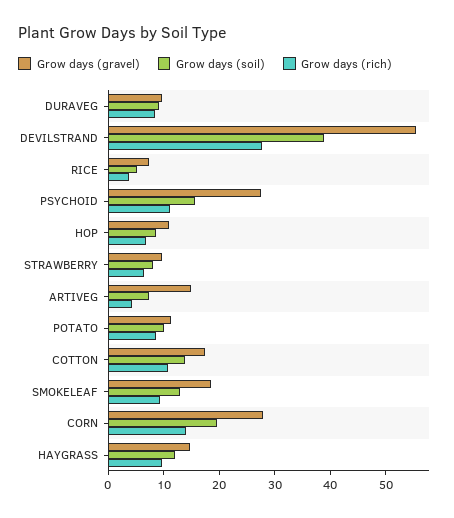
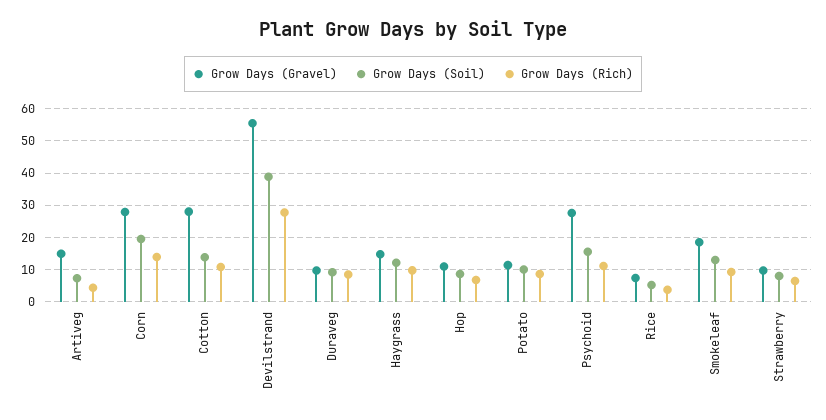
Grow days (gravel), COTTON: 18 -> 28

